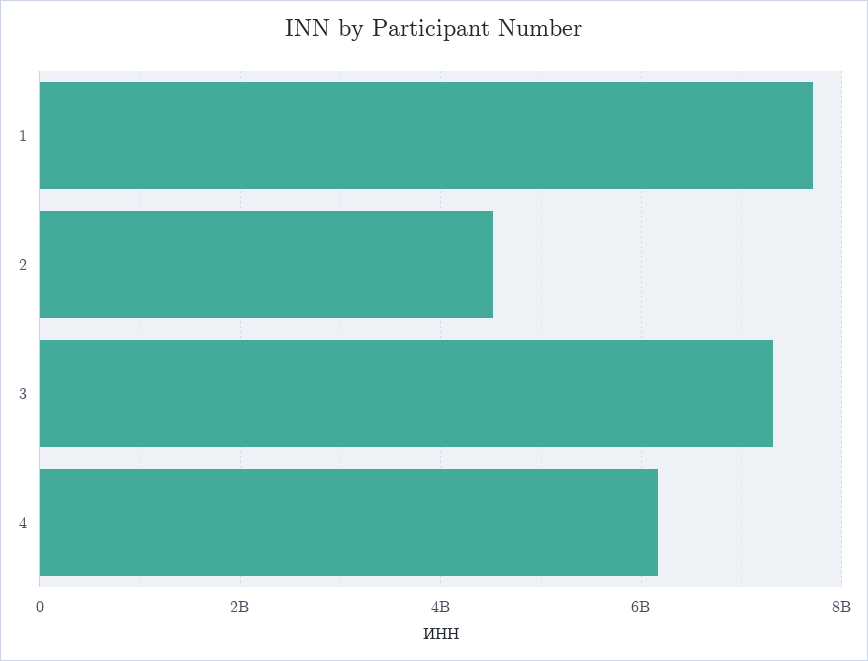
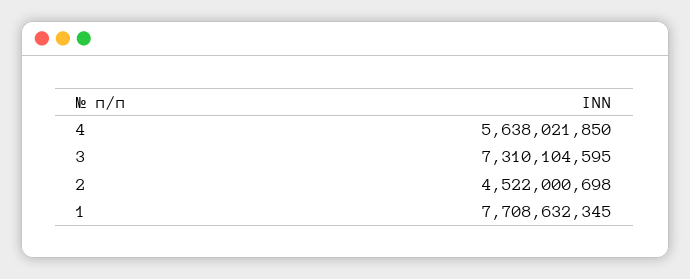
4: 6200000000 -> 5638021850

